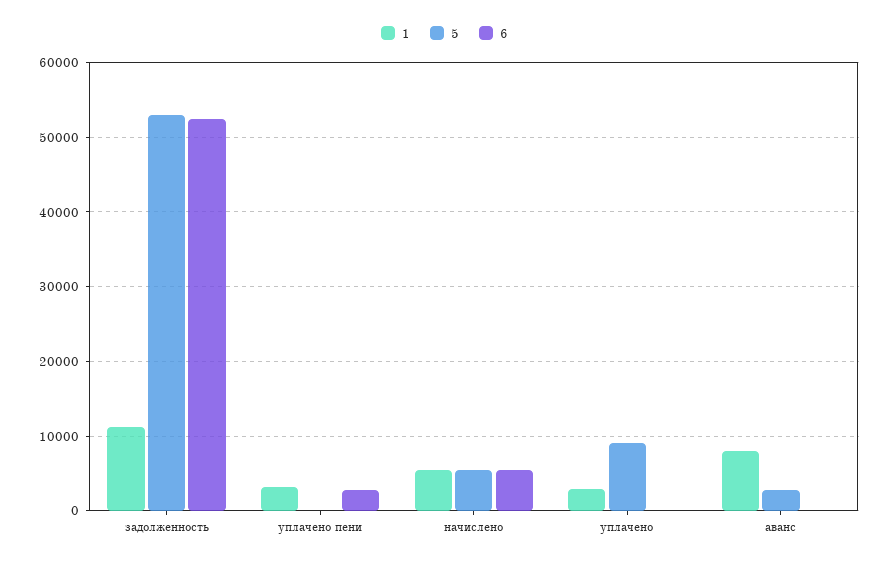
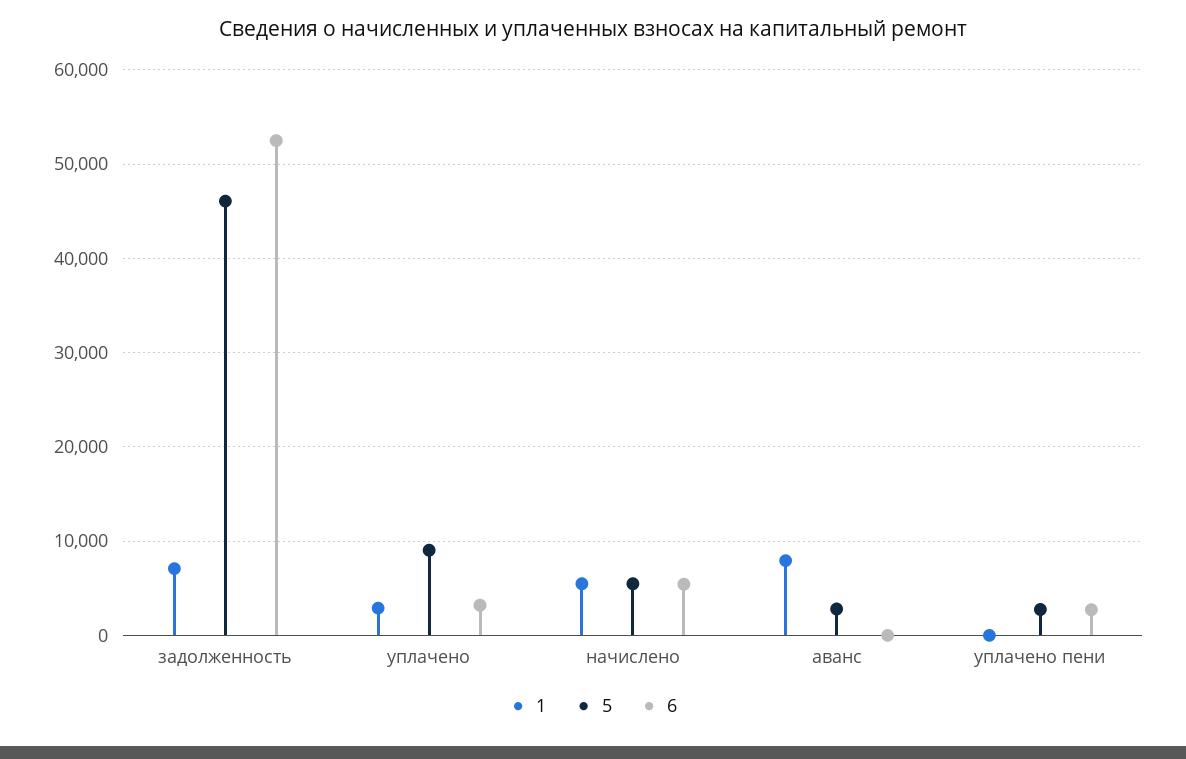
1, задолженность: 11000 -> 7000
5, задолженность: 53000 -> 46000
1, уплачено пени: 3000 -> 0
5, уплачено пени: 0 -> 3000
6, уплачено: 0 -> 3000

